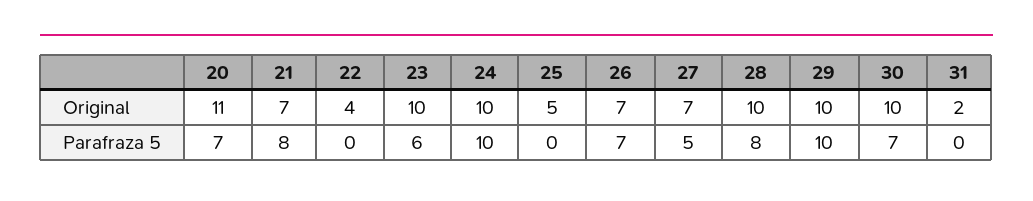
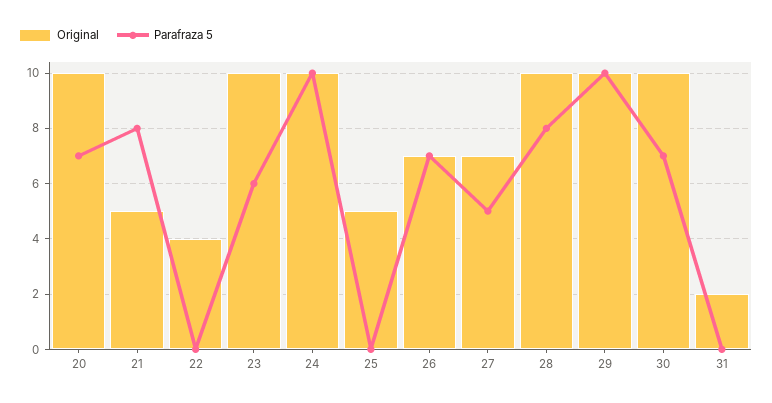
Original, 20: 11 -> 10
Original, 21: 7 -> 5

